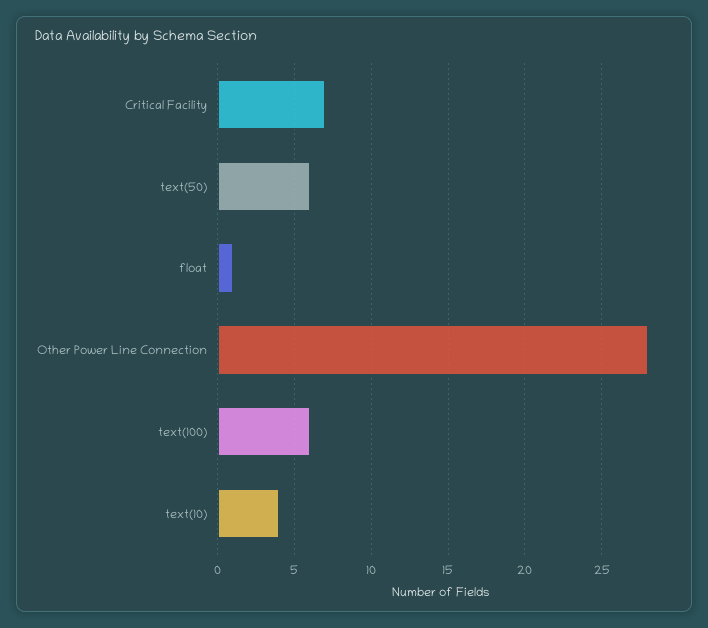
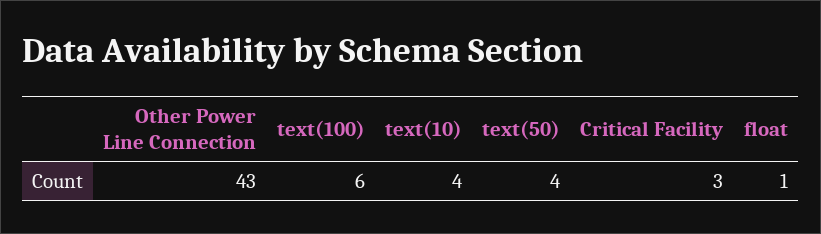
Critical Facility: 7 -> 3
text(50): 6 -> 4
Other Power Line Connection: 28 -> 43

